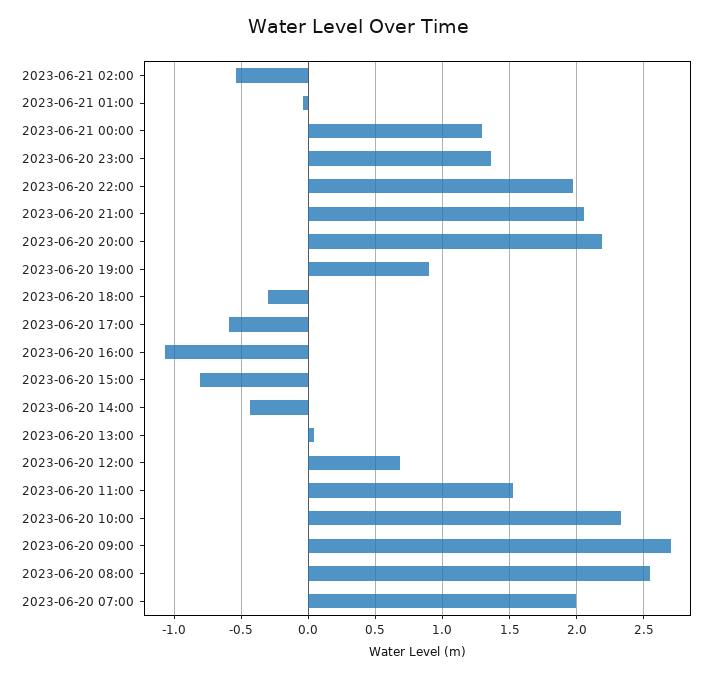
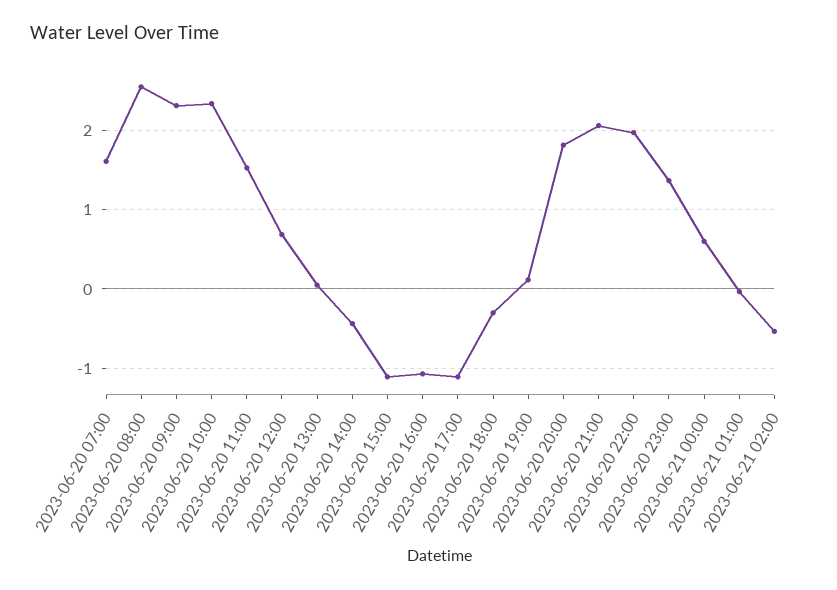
2023-06-21 00:00: 1.3 -> 0.6
2023-06-20 20:00: 2.2 -> 1.8
2023-06-20 19:00: 0.9 -> 0.1
2023-06-20 17:00: -0.6 -> -1.1
2023-06-20 15:00: -0.8 -> -1.1
2023-06-20 09:00: 2.7 -> 2.3
2023-06-20 07:00: 2 -> 1.6

